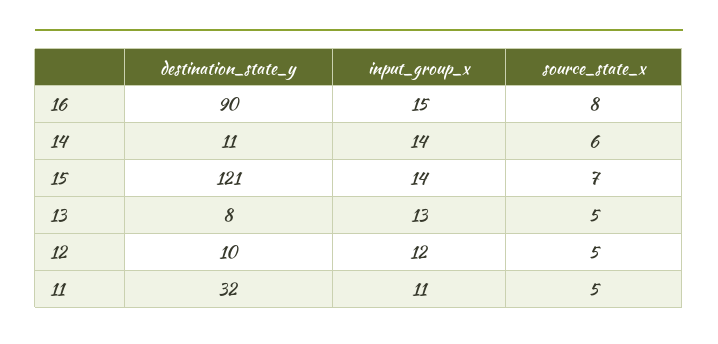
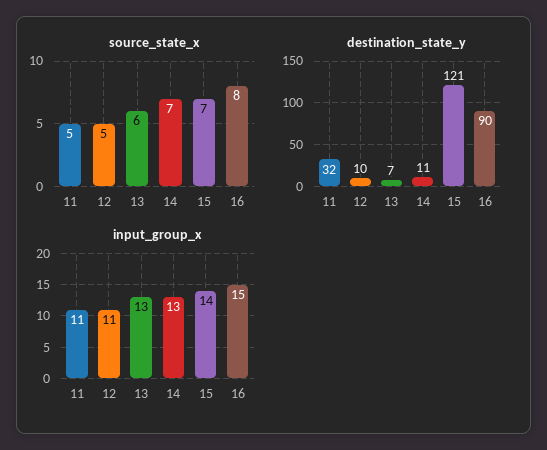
input_group_x, 14: 14 -> 13
source_state_x, 14: 6 -> 7
destination_state_y, 13: 8 -> 7
source_state_x, 13: 5 -> 6
input_group_x, 12: 12 -> 11

